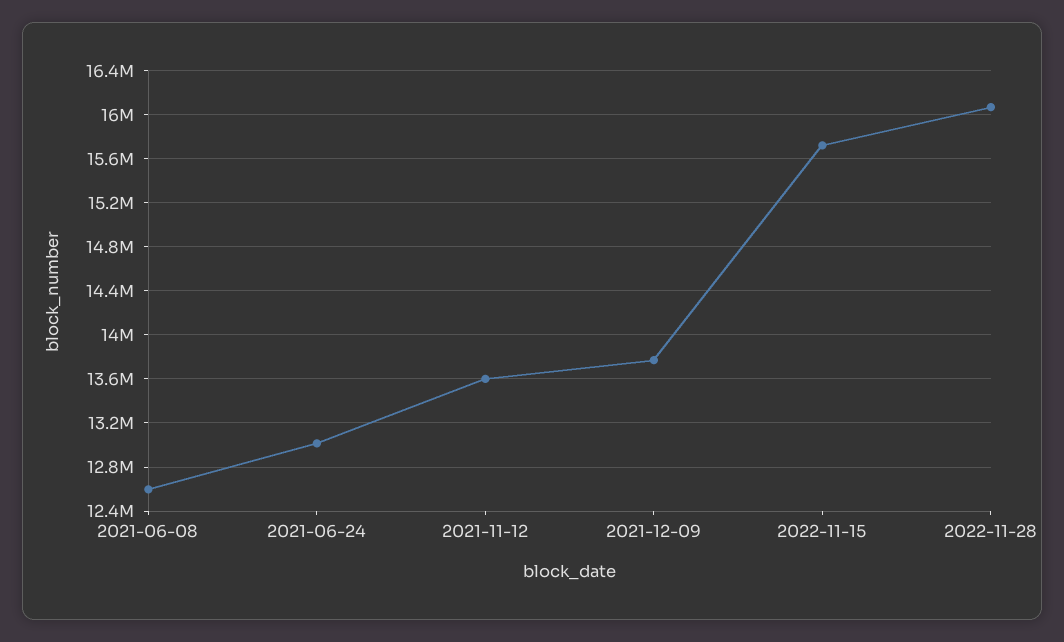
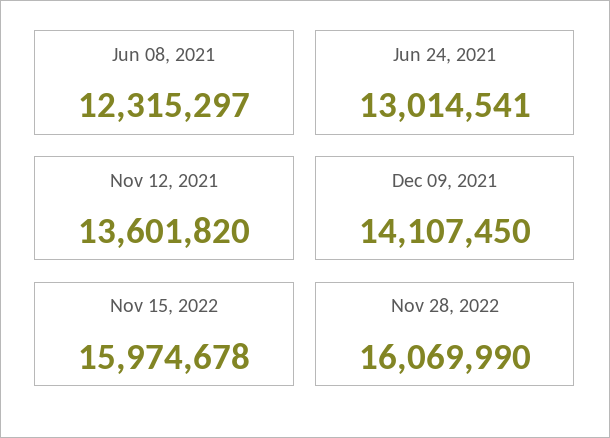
2021-06-08: 12600000 -> 12315297
2021-12-09: 13800000 -> 14107450
2022-11-15: 15700000 -> 15974678

